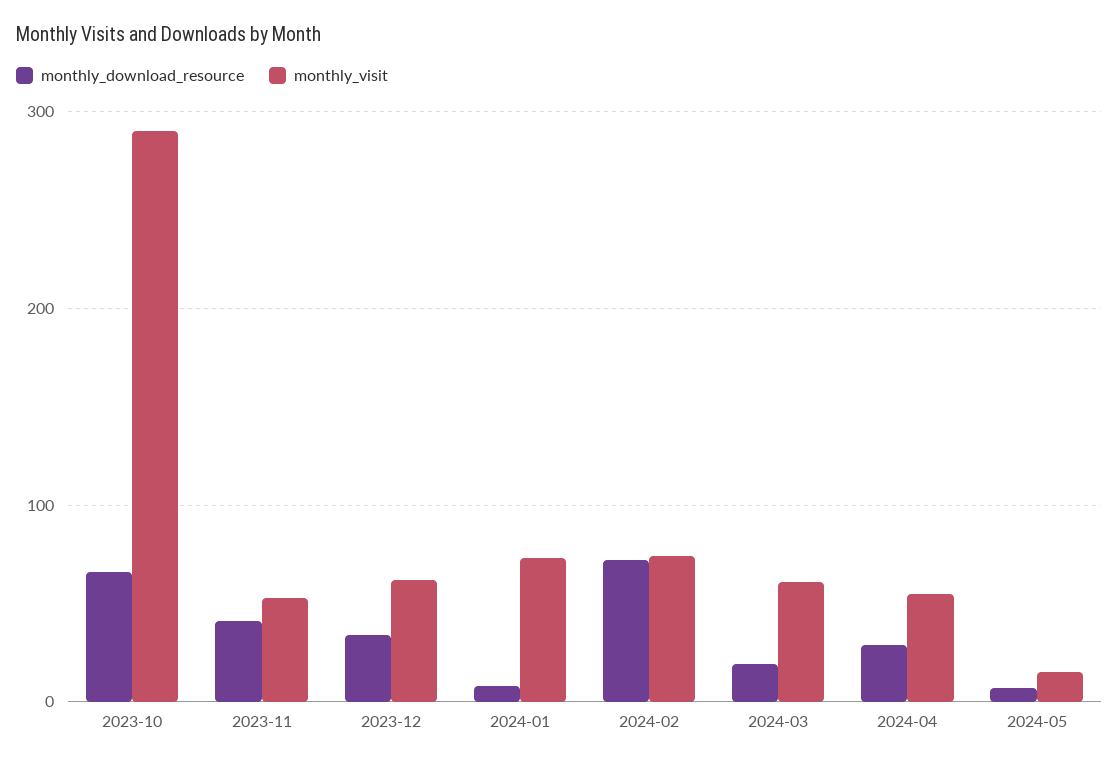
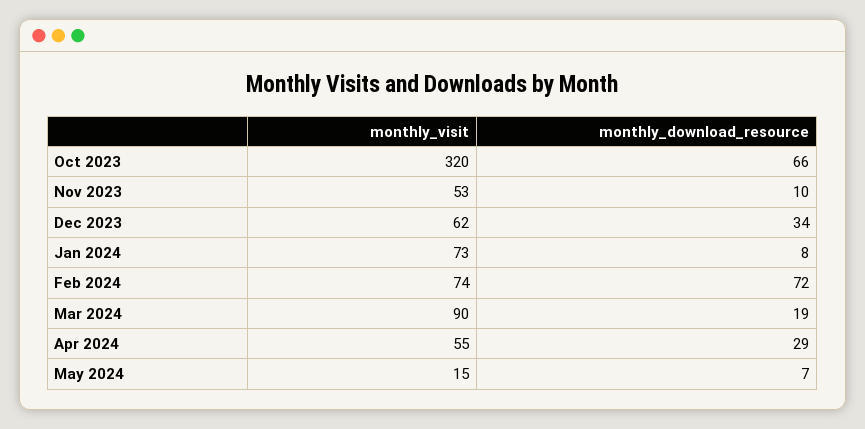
monthly_visit, 2023-10: 290 -> 320
monthly_download_resource, 2023-11: 40 -> 10
monthly_visit, 2024-03: 60 -> 90

